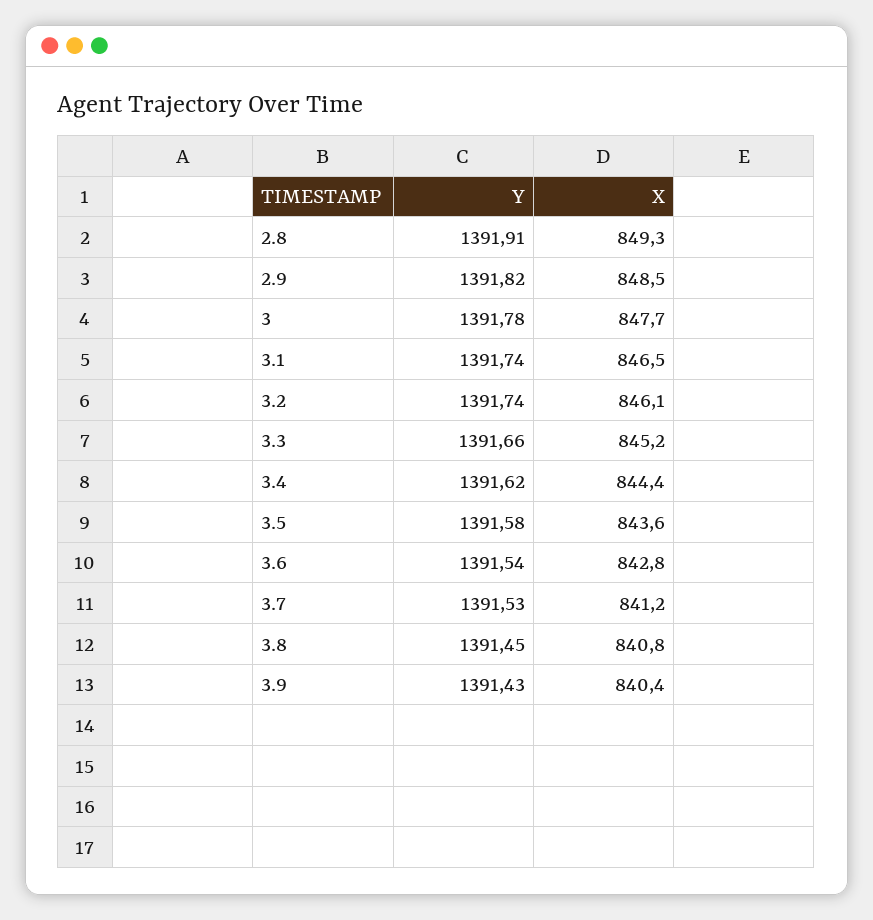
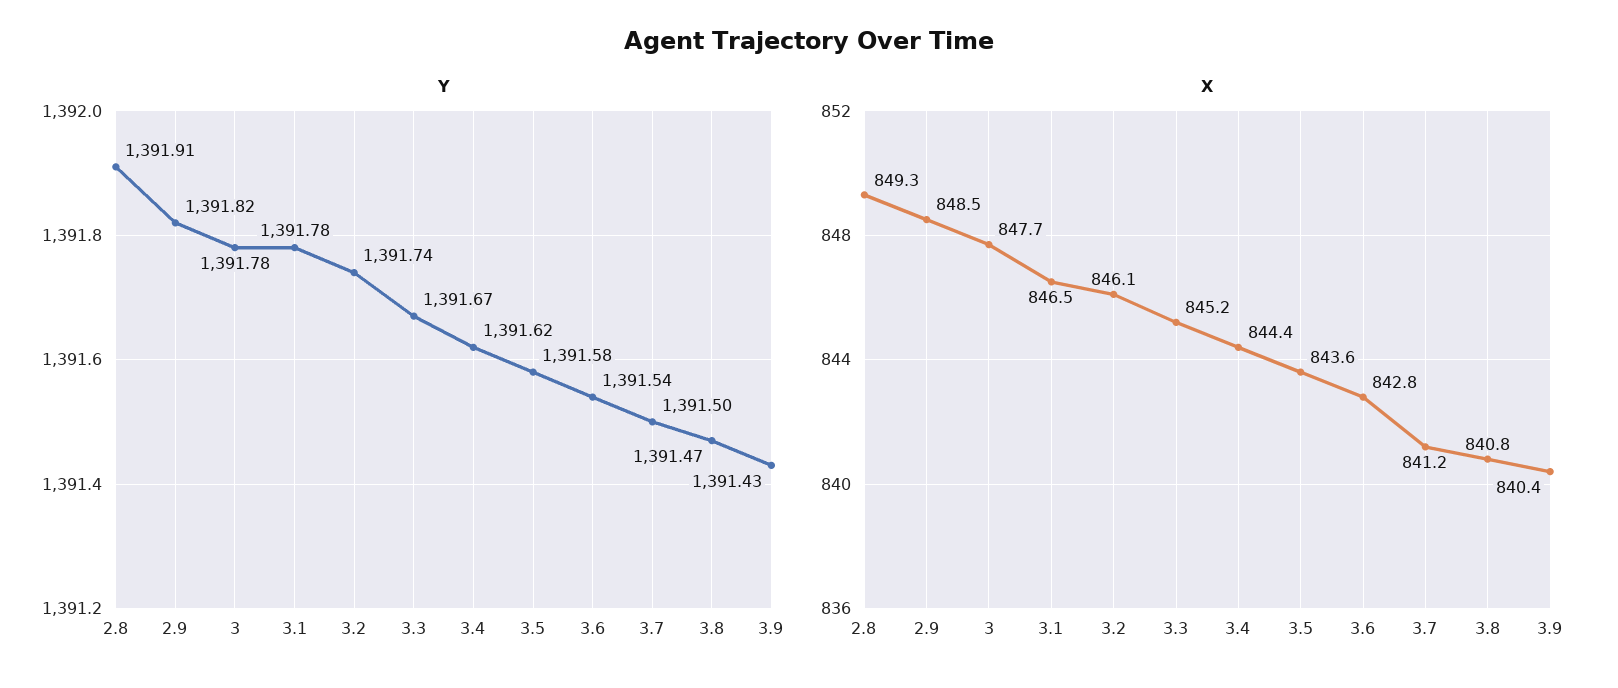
Y, 3.1: 1391.74 -> 1391.78
Y, 3.3: 1391.66 -> 1391.67
Y, 3.7: 1391.53 -> 1391.5
Y, 3.8: 1391.45 -> 1391.47

